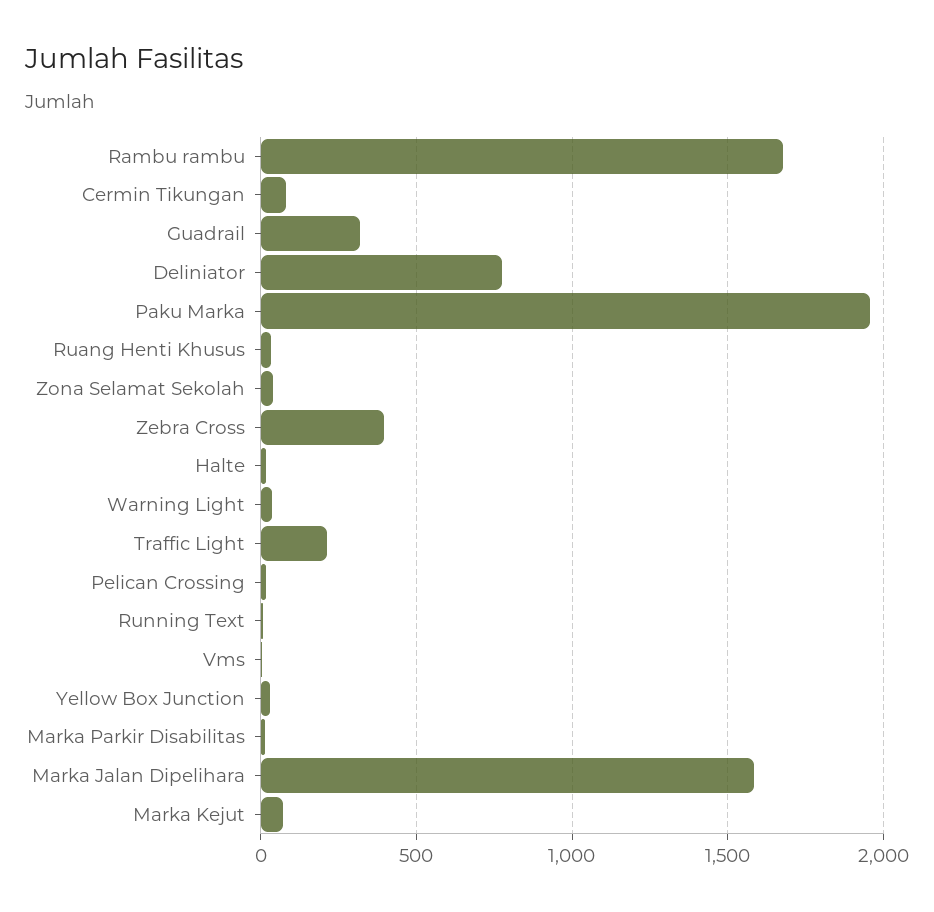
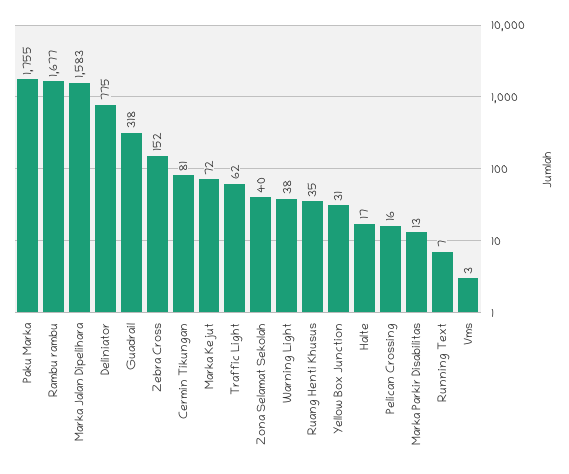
Paku Marka: 1950 -> 1755
Zebra Cross: 400 -> 152
Traffic Light: 200 -> 62

